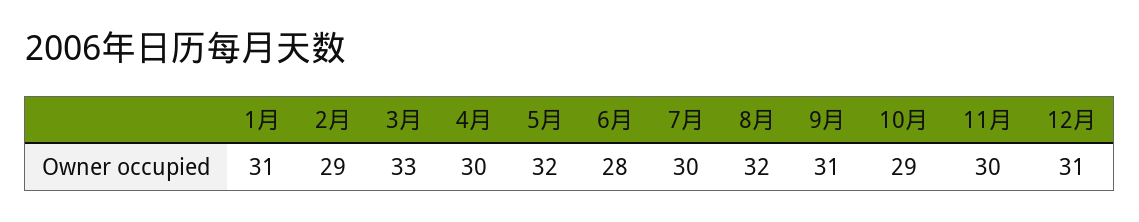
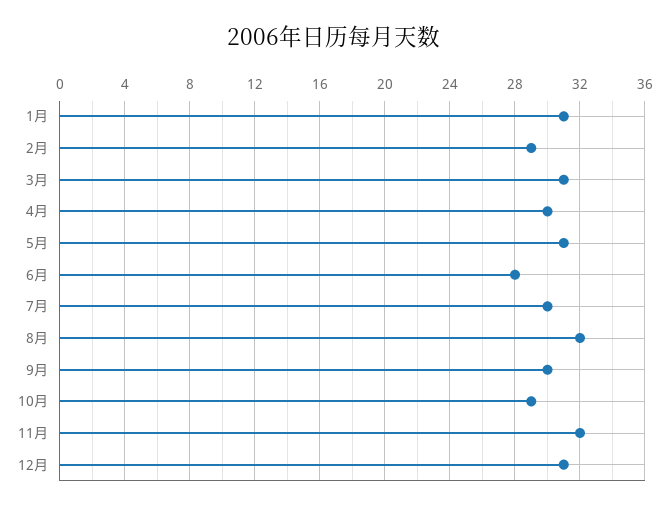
3月: 33 -> 31
5月: 32 -> 31
9月: 31 -> 30
11月: 30 -> 32

